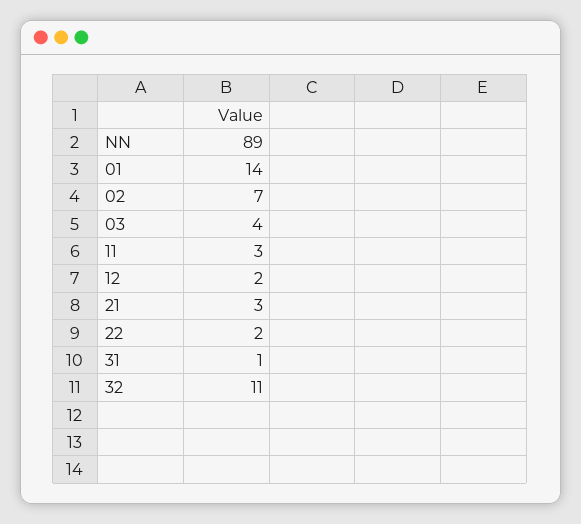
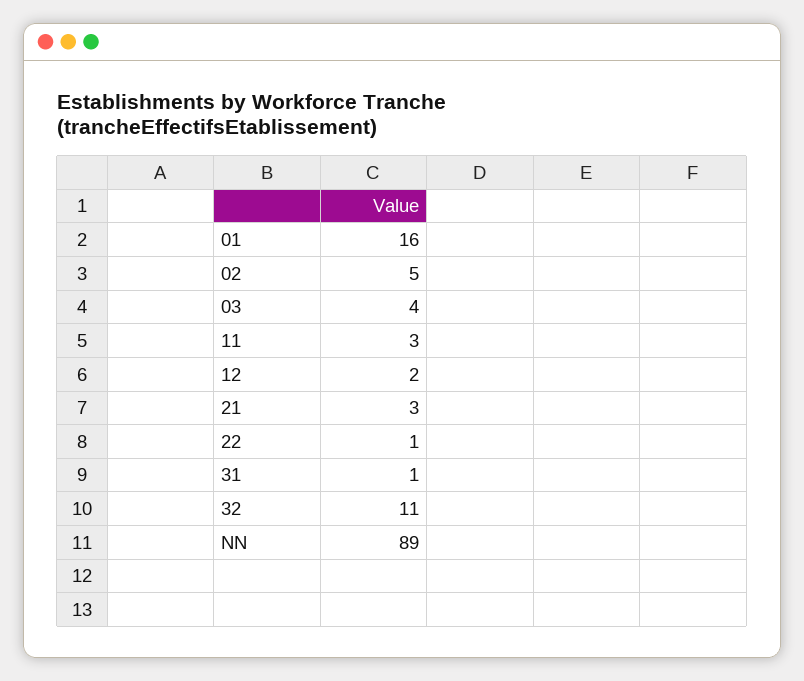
01: 14 -> 16
02: 7 -> 5
22: 2 -> 1

